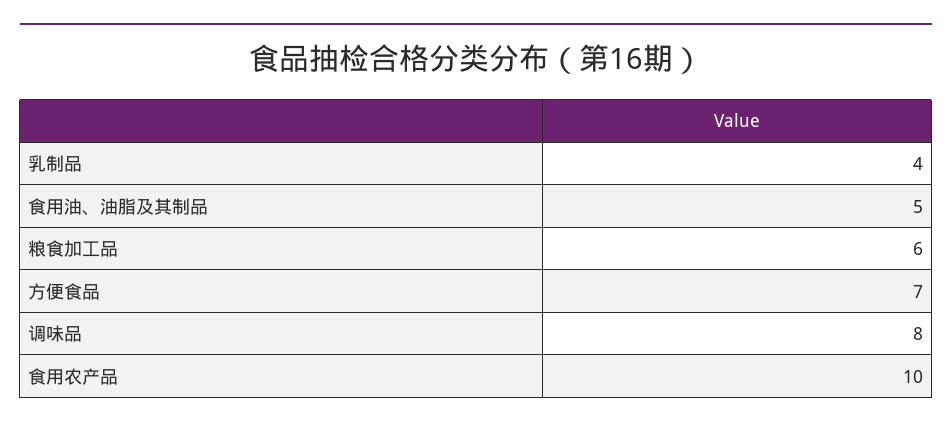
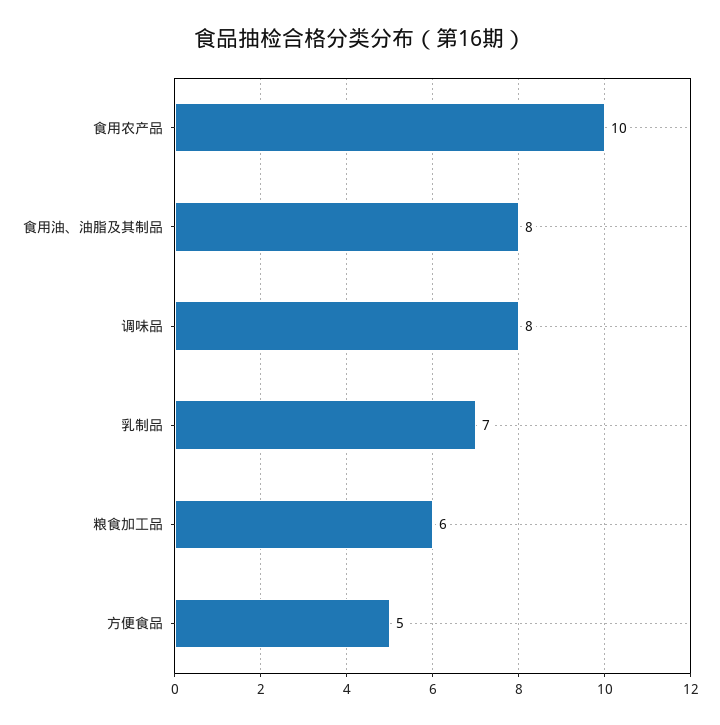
乳制品: 4 -> 7
食用油、油脂及其制品: 5 -> 8
方便食品: 7 -> 5

